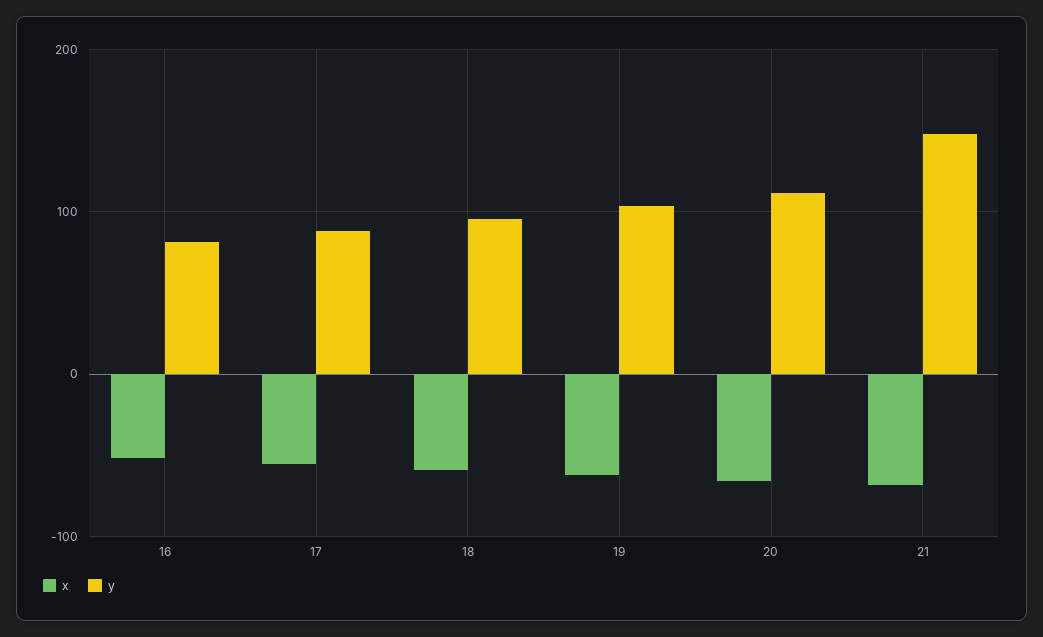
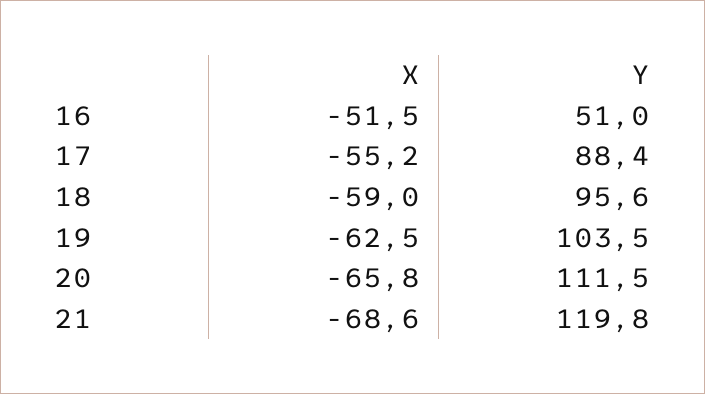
y, 16: 80 -> 51
y, 21: 150 -> 119.8

